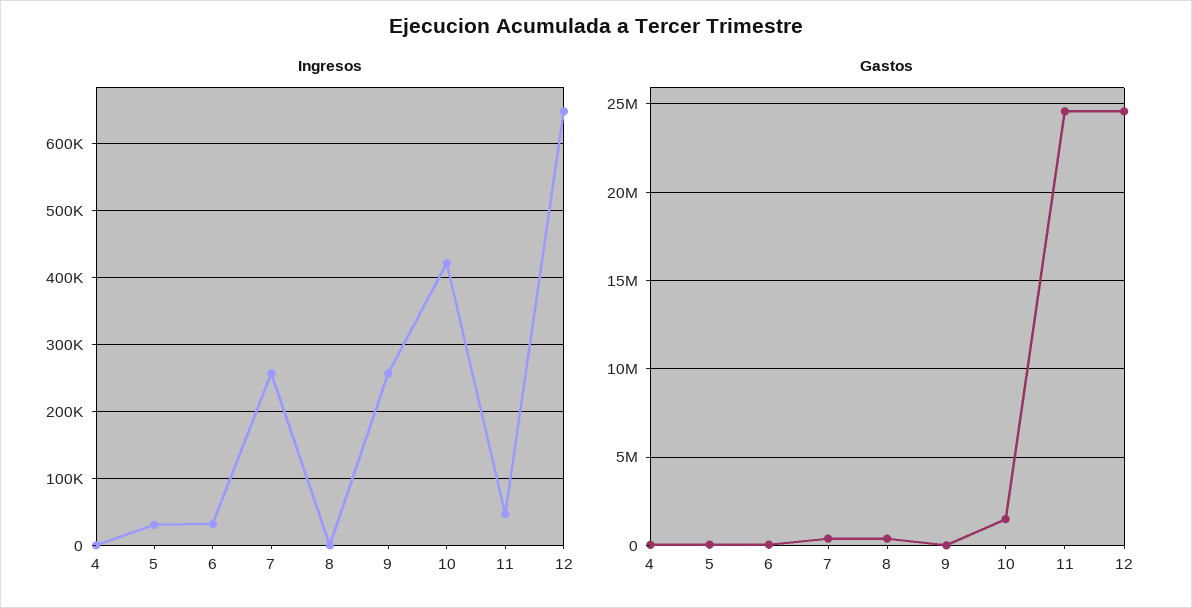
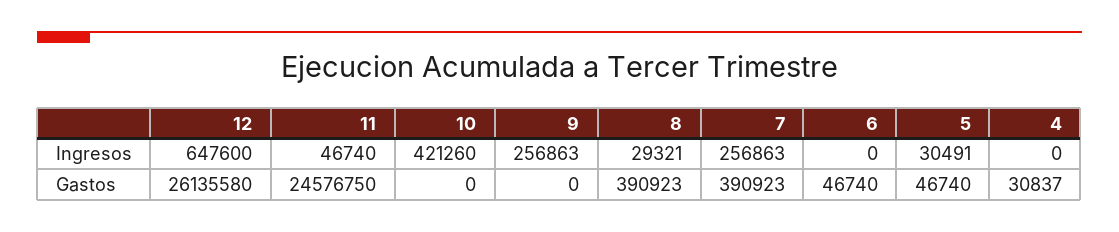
Ingresos, 6: 30000 -> 0
Ingresos, 8: 0 -> 29321
Gastos, 10: 1500000 -> 0
Gastos, 12: 24500000 -> 26135580

